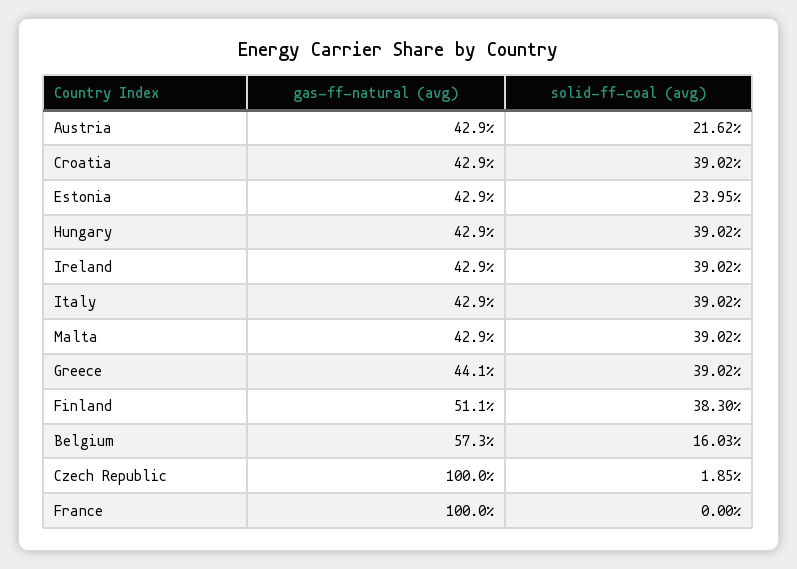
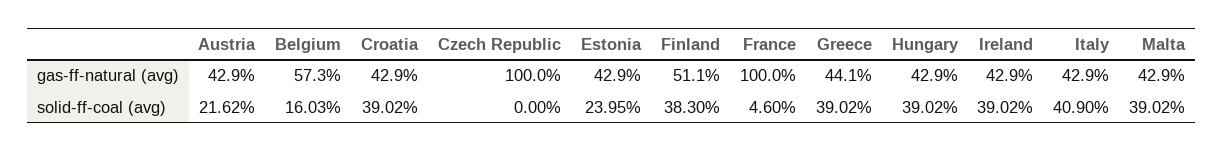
solid-ff-coal (avg), Italy: 39.02 -> 40.9
solid-ff-coal (avg), Czech Republic: 1.85 -> 0
solid-ff-coal (avg), France: 0 -> 4.6

